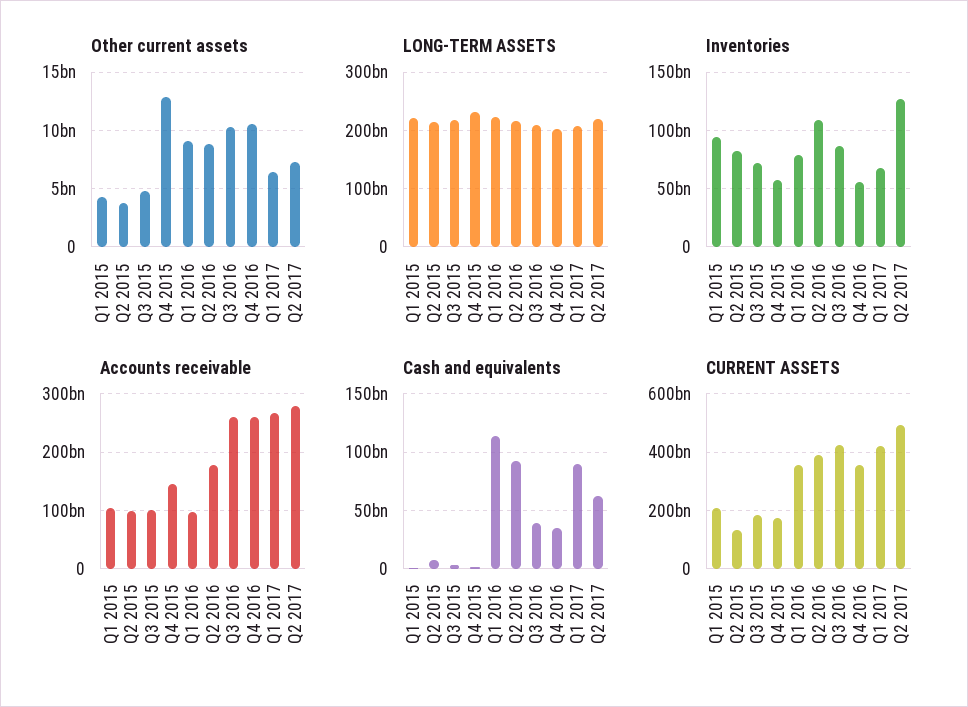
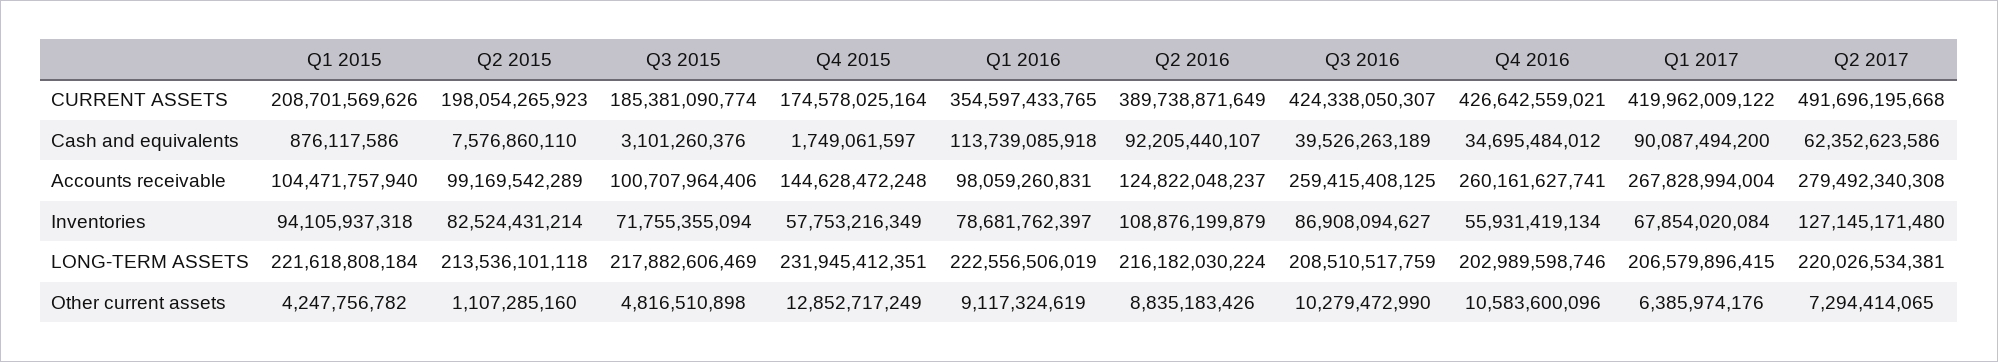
Other current assets, Q2 2015: 4000000000 -> 1107285160
Accounts receivable, Q2 2016: 180000000000 -> 124822048237
CURRENT ASSETS, Q2 2015: 125000000000 -> 198054265923
CURRENT ASSETS, Q4 2016: 350000000000 -> 426642559021

